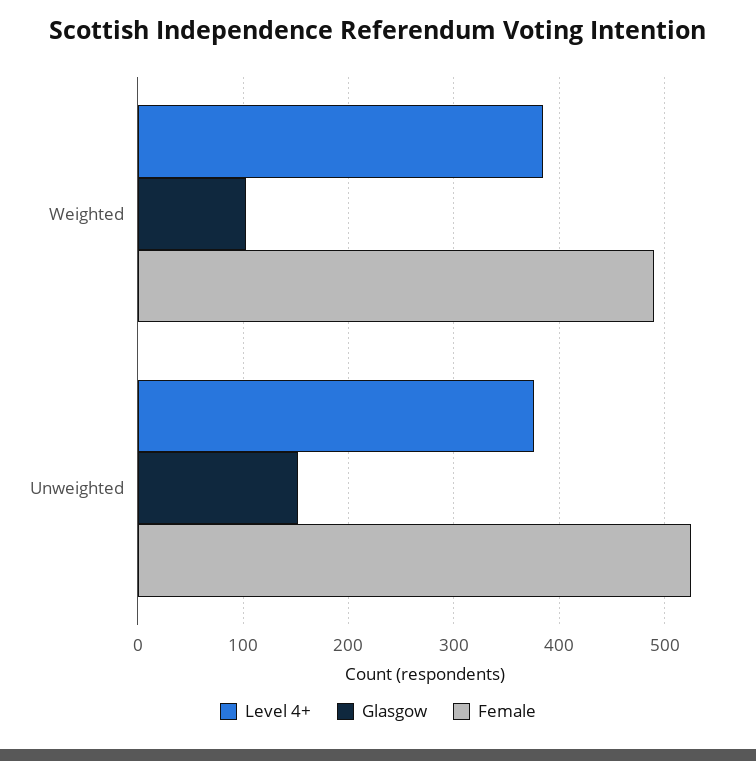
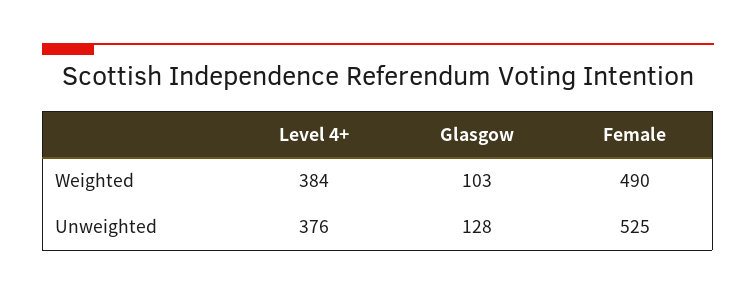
Glasgow, Unweighted: 150 -> 128

